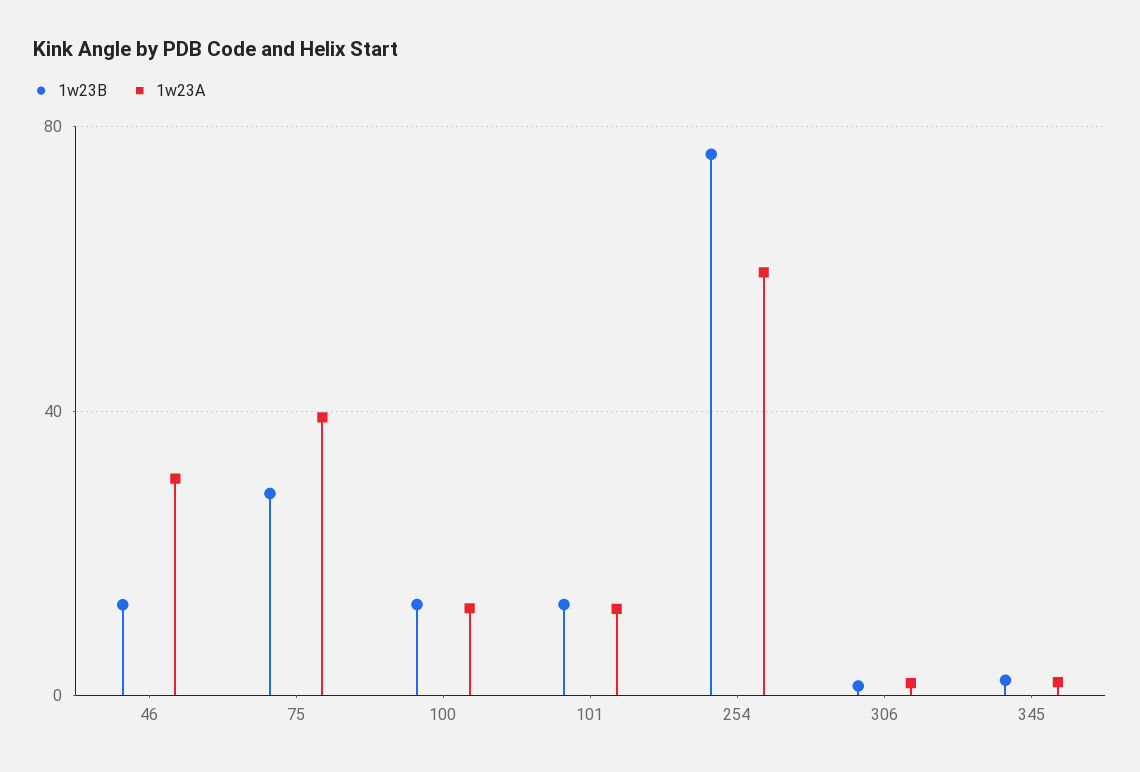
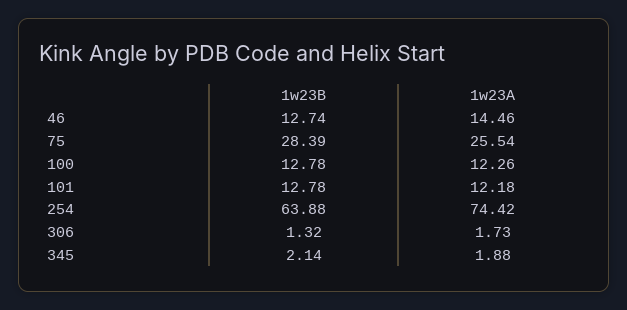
1w23A, 46: 30 -> 14.46
1w23A, 75: 40 -> 25.54
1w23B, 254: 75 -> 63.88
1w23A, 254: 60 -> 74.42

